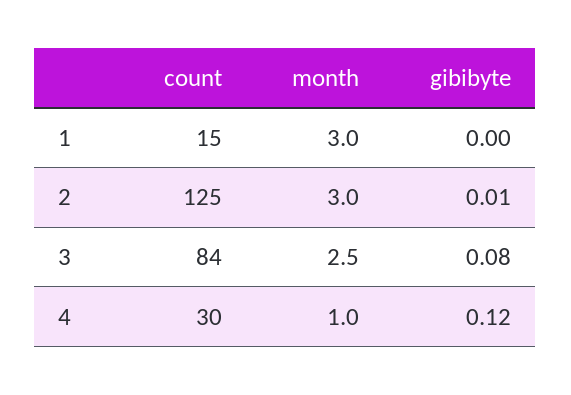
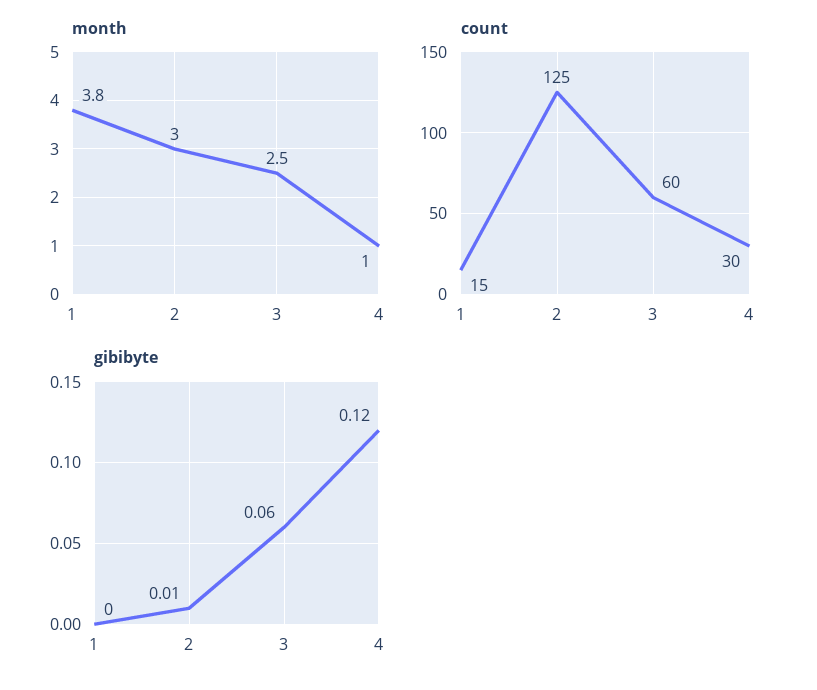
month, 1: 3 -> 3.8
count, 3: 84 -> 60
gibibyte, 3: 0.08 -> 0.06

